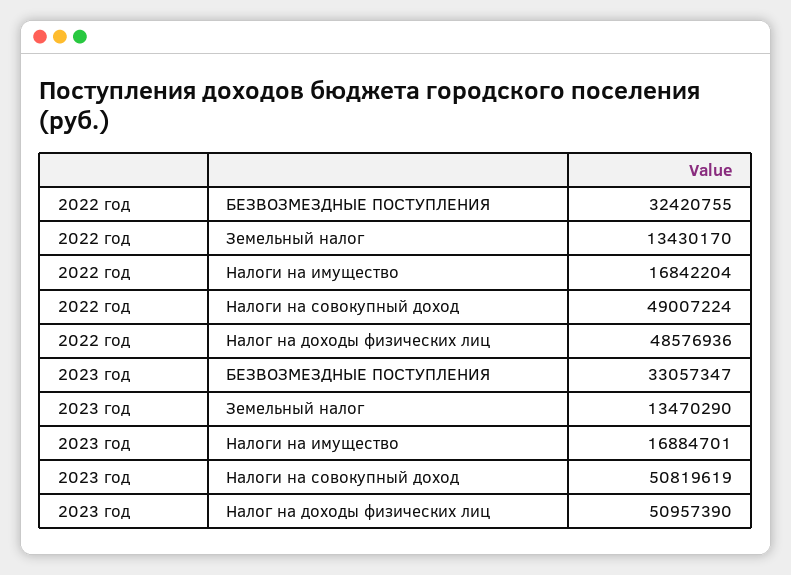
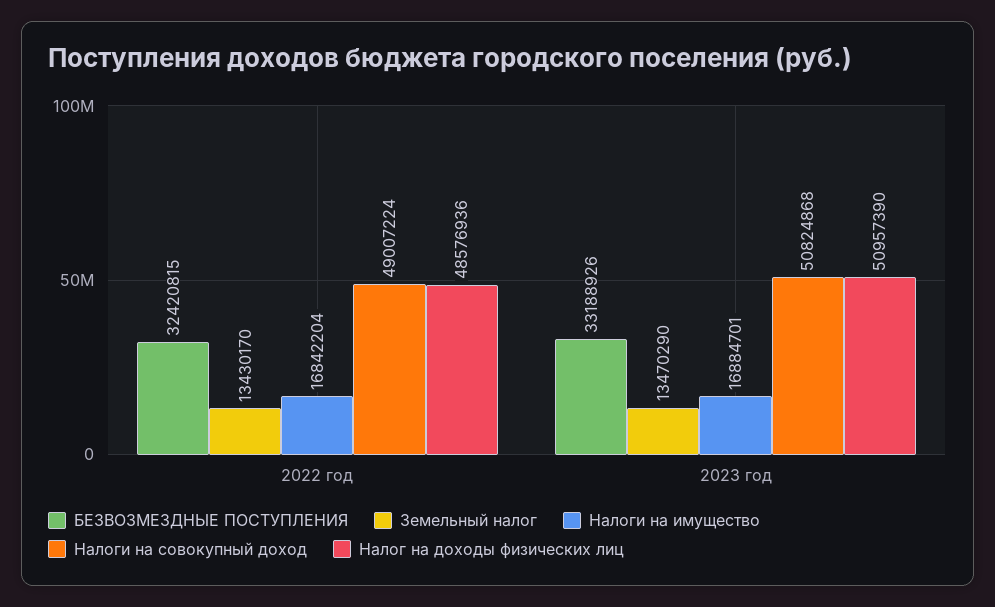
БЕЗВОЗМЕЗДНЫЕ ПОСТУПЛЕНИЯ, 2022 год: 32420755 -> 32420815
БЕЗВОЗМЕЗДНЫЕ ПОСТУПЛЕНИЯ, 2023 год: 33057347 -> 33188926
Налоги на совокупный доход, 2023 год: 50819619 -> 50824868

